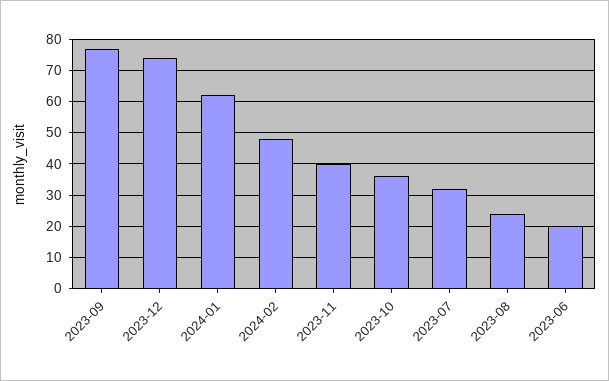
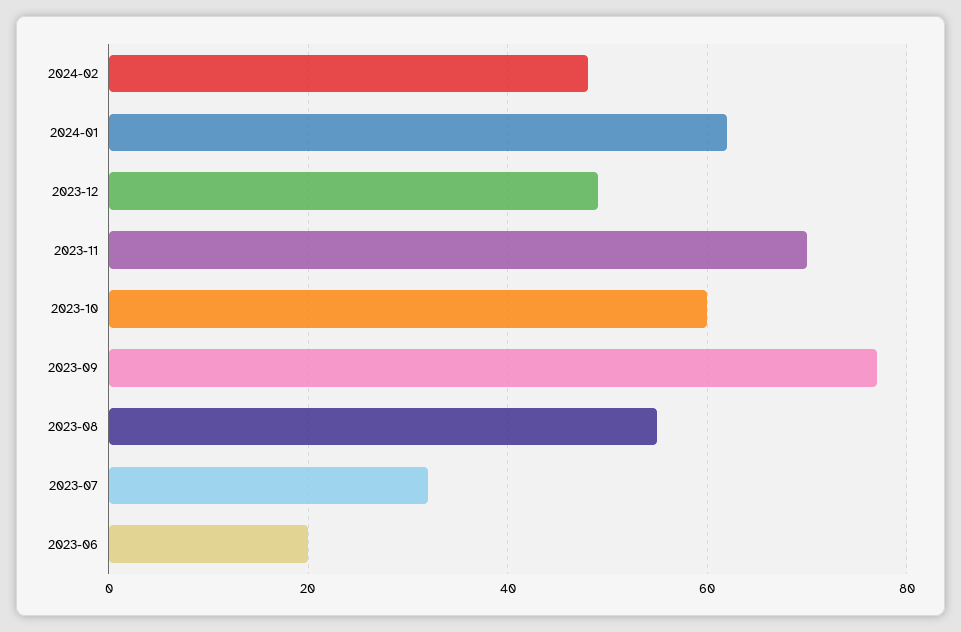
2023-12: 75 -> 50
2023-11: 40 -> 70
2023-10: 35 -> 60
2023-08: 25 -> 55

